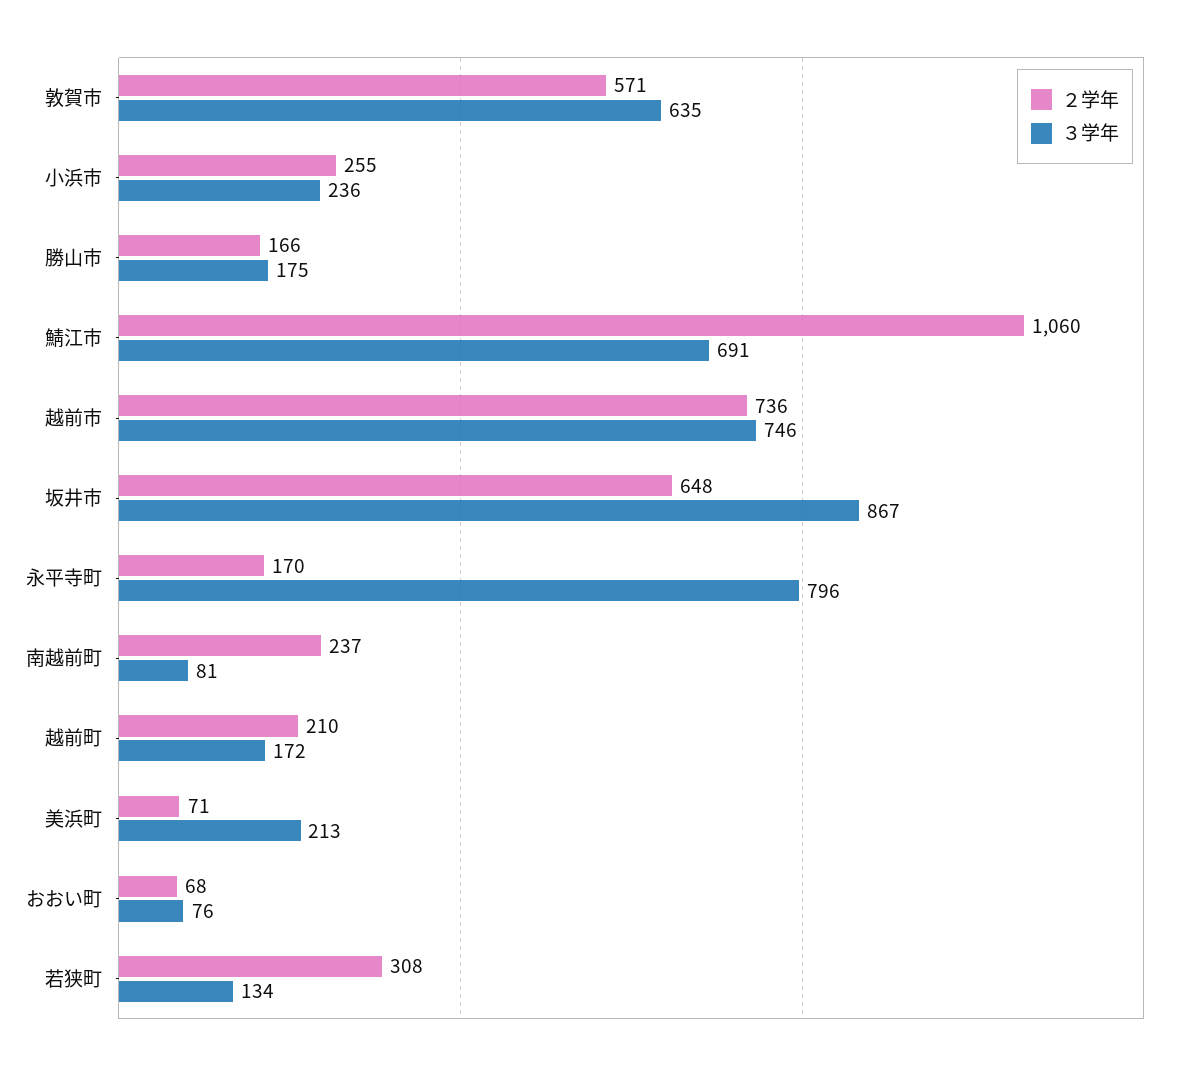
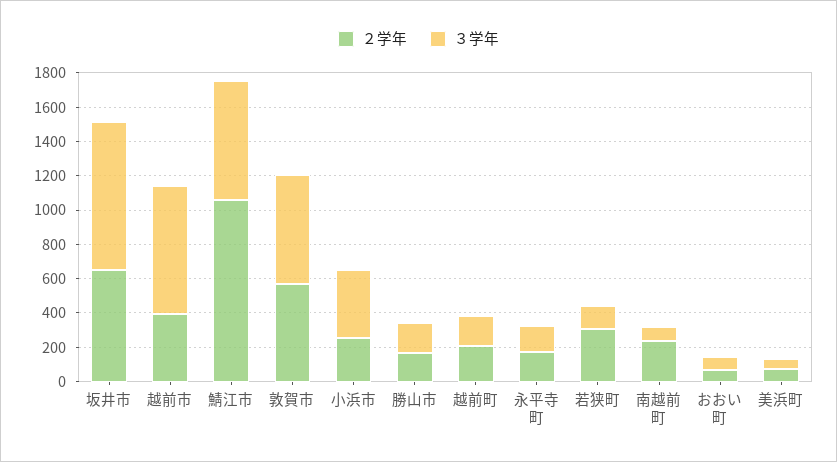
３学年, 小浜市: 236 -> 400
２学年, 越前市: 736 -> 400
３学年, 永平寺町: 796 -> 150
３学年, 美浜町: 213 -> 50

